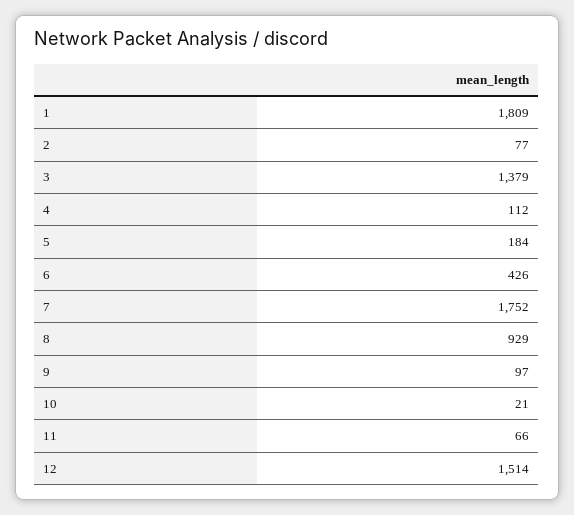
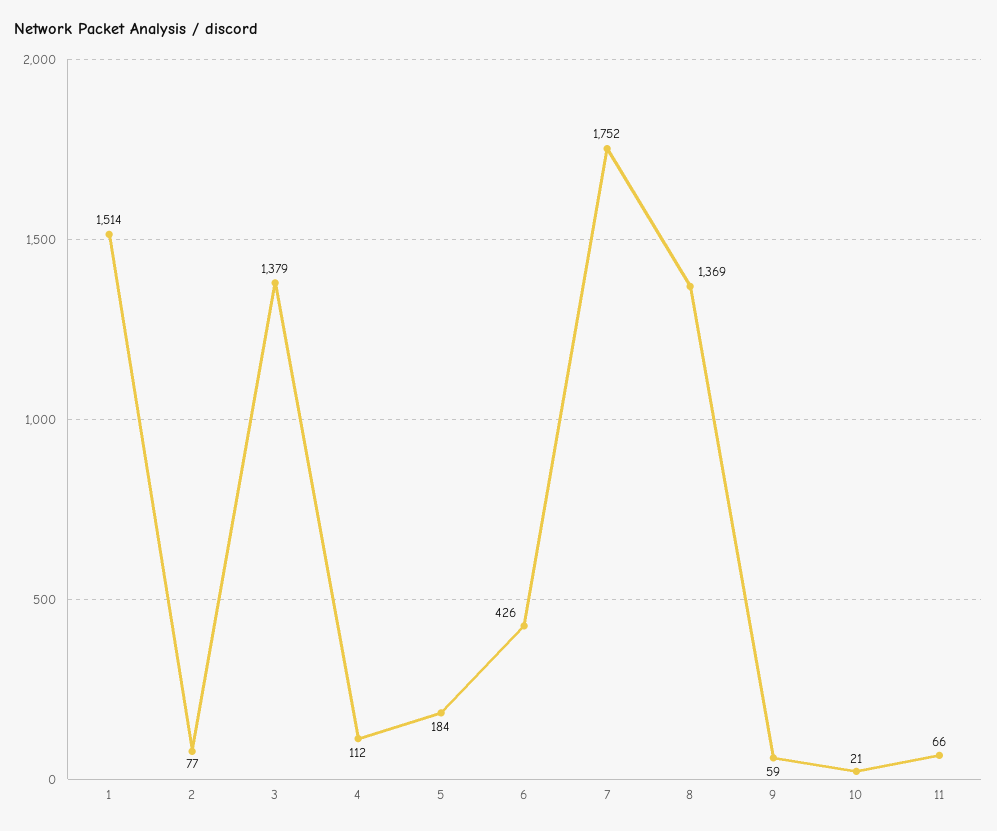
1: 1809 -> 1514
8: 929 -> 1369
9: 97 -> 59
12: 1514 -> none

